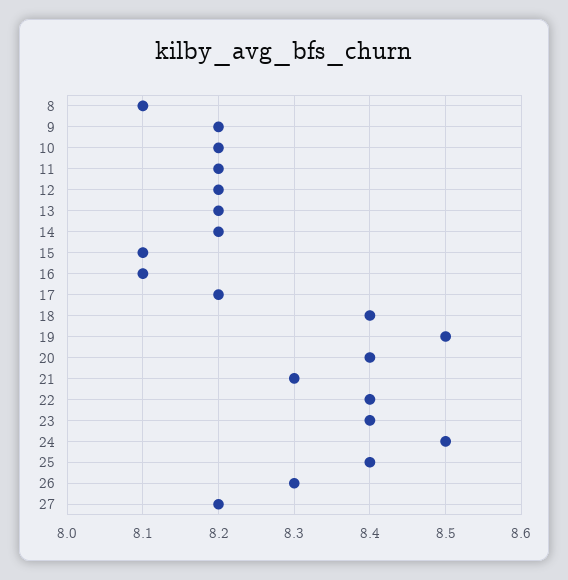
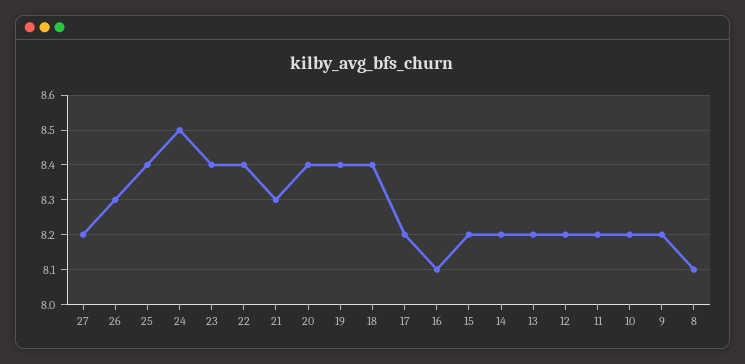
15: 8.1 -> 8.2
19: 8.5 -> 8.4

